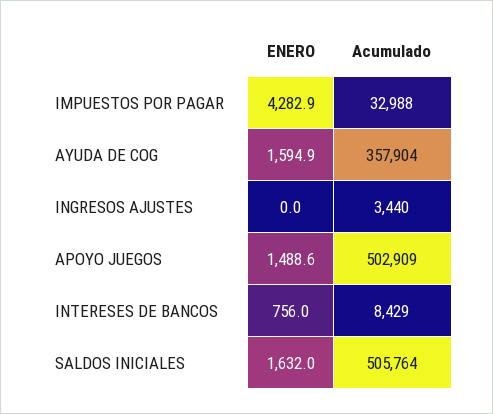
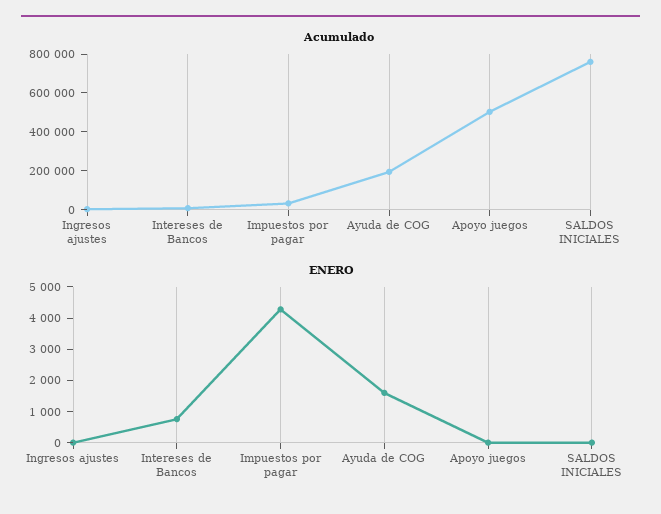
Acumulado, AYUDA DE COG: 357904 -> 200000
ENERO, APOYO JUEGOS: 1488.6 -> 0
ENERO, SALDOS INICIALES: 1632 -> 0
Acumulado, SALDOS INICIALES: 505764 -> 750000

